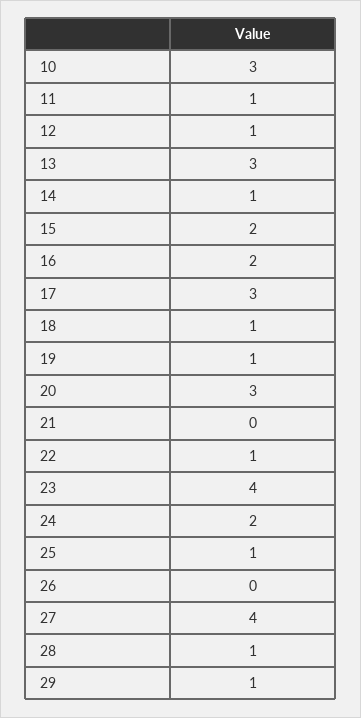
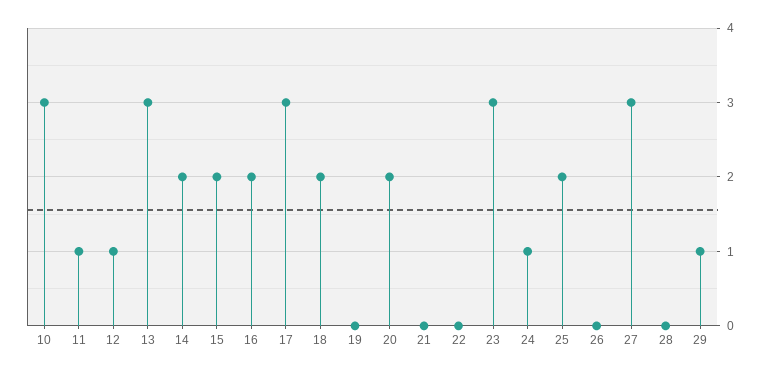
14: 1 -> 2
18: 1 -> 2
19: 1 -> 0
20: 3 -> 2
22: 1 -> 0
23: 4 -> 3
24: 2 -> 1
25: 1 -> 2
27: 4 -> 3
28: 1 -> 0

